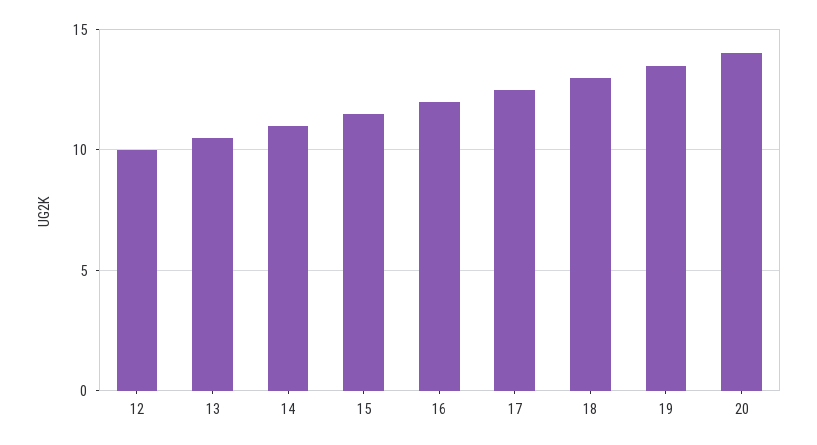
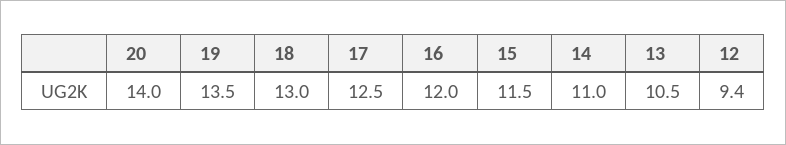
12: 10 -> 9.4

